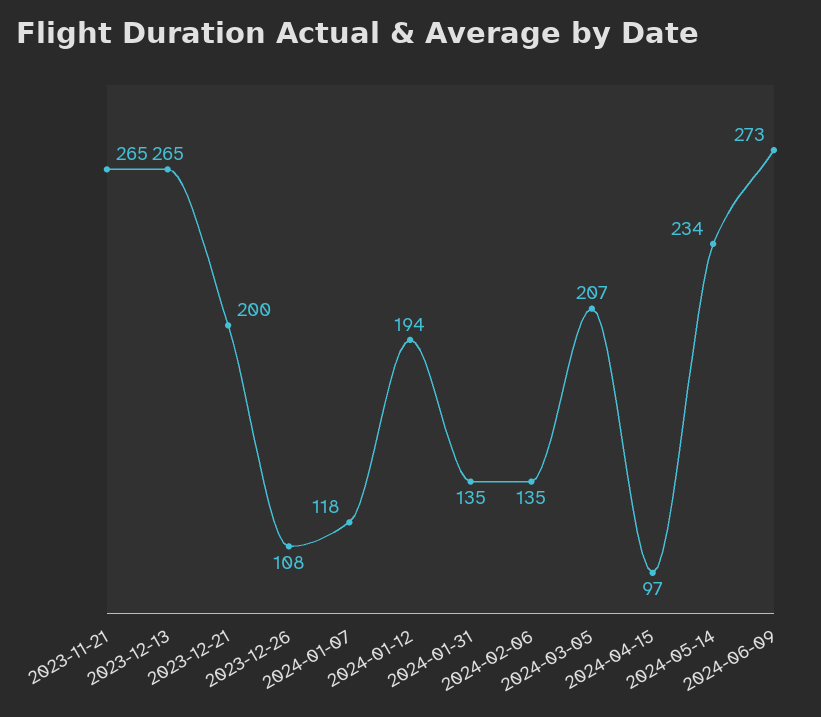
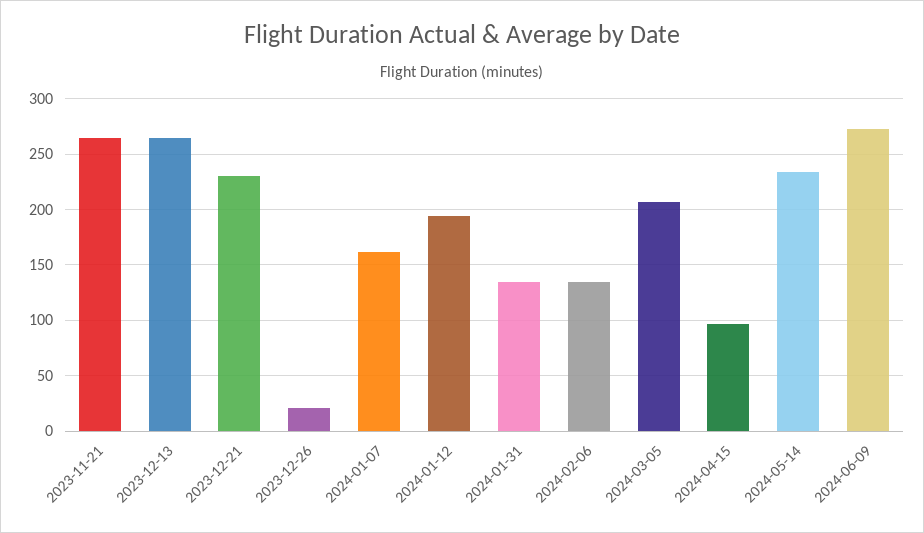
2023-12-21: 200 -> 230
2023-12-26: 108 -> 20
2024-01-07: 118 -> 160

